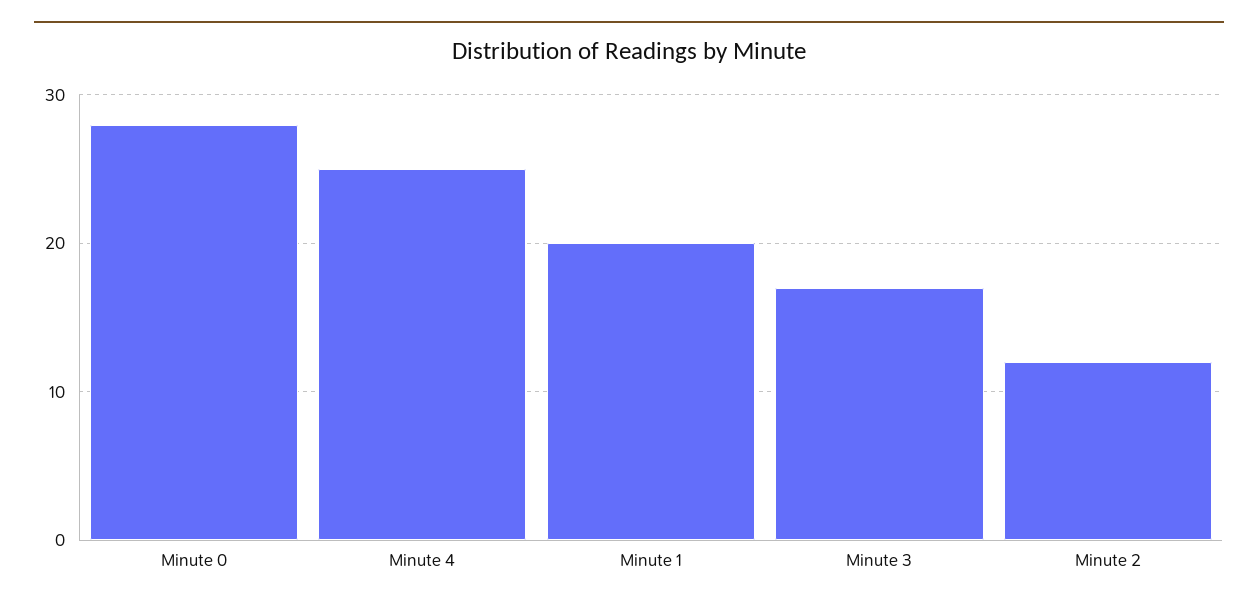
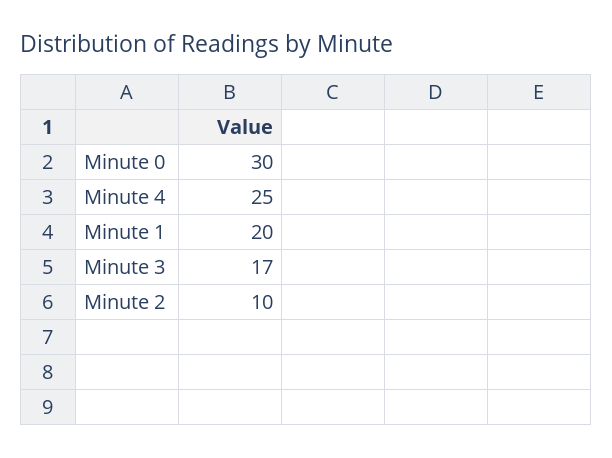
Minute 0: 28 -> 30
Minute 2: 12 -> 10

